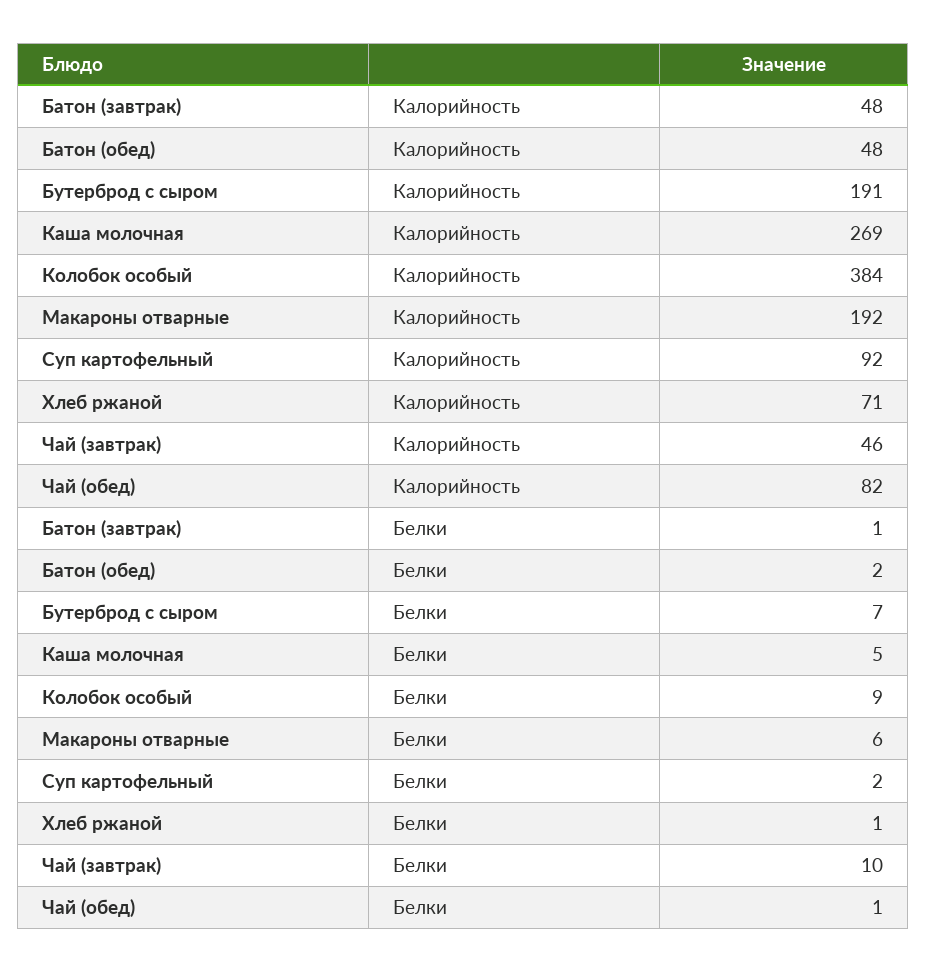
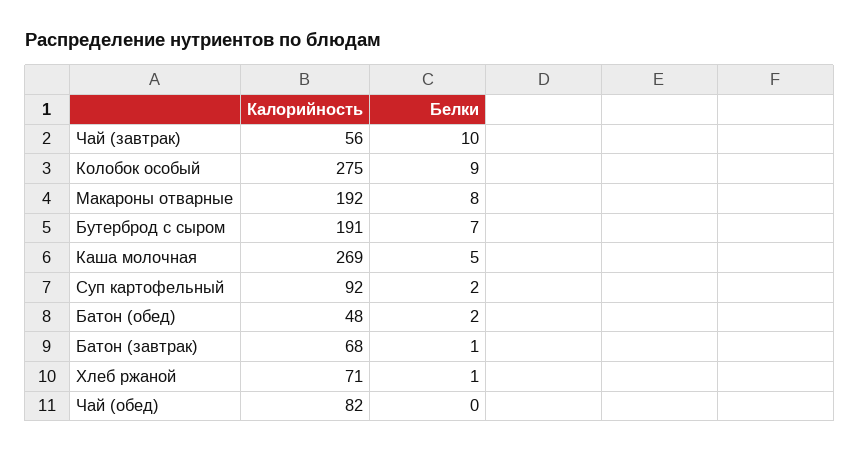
Батон (завтрак), Калорийность: 48 -> 68
Колобок особый, Калорийность: 384 -> 275
Чай (завтрак), Калорийность: 46 -> 56
Макароны отварные, Белки: 6 -> 8
Чай (обед), Белки: 1 -> 0

